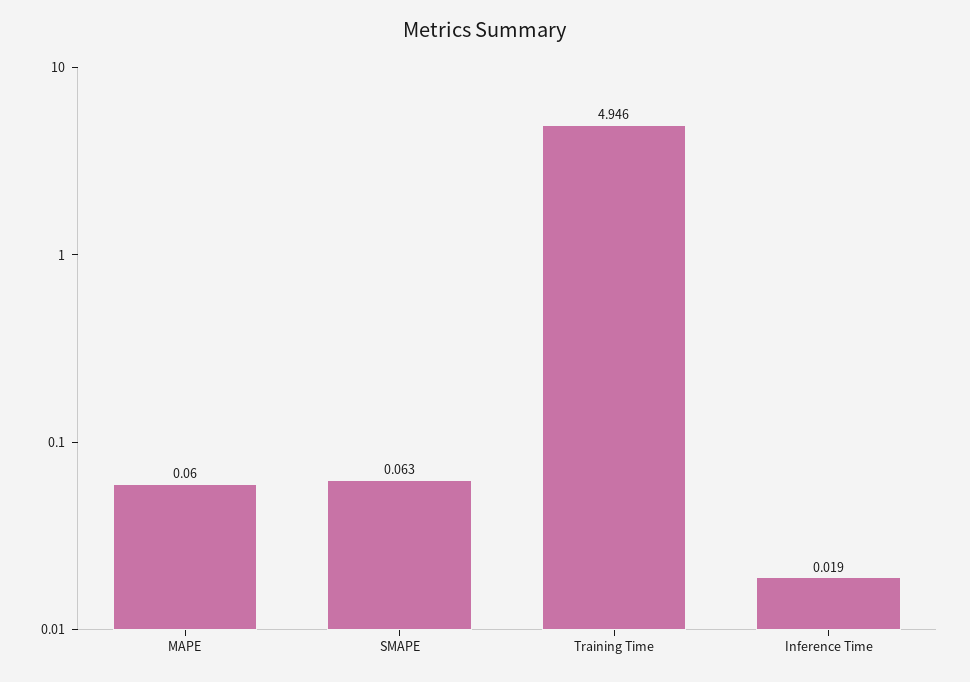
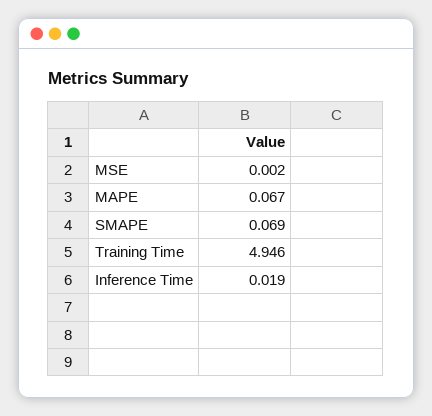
MAPE: 0.06 -> 0.067
SMAPE: 0.063 -> 0.069
MSE: none -> 0.002

